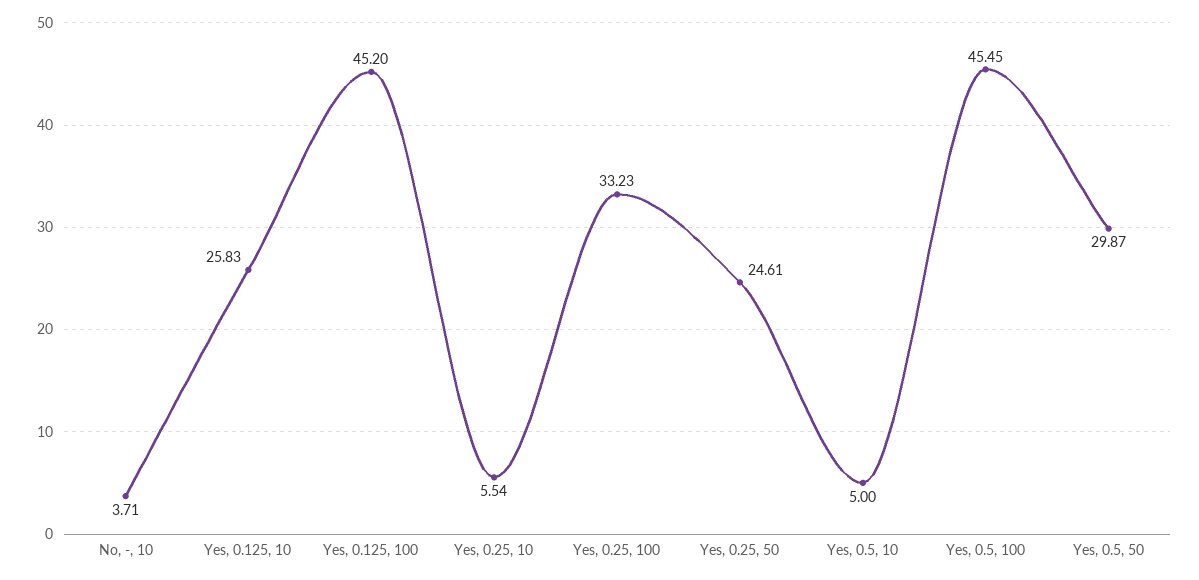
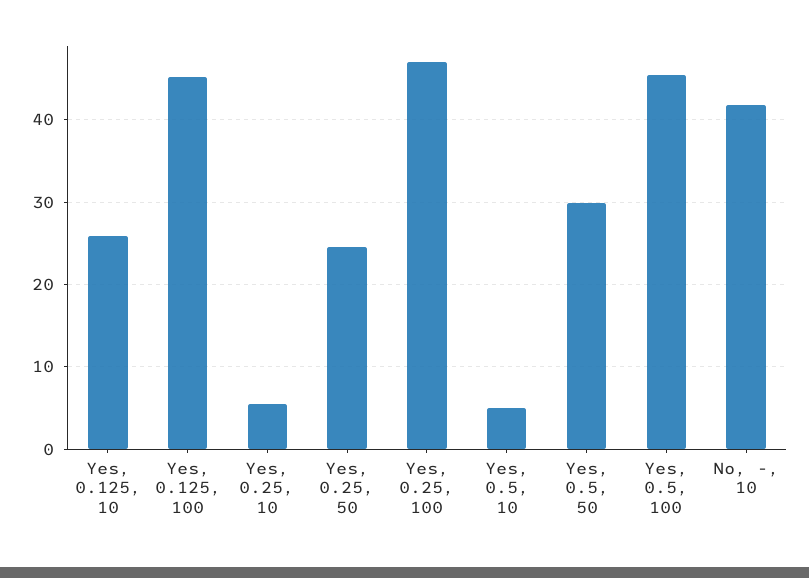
No, -, 10: 3.71 -> 42
Yes, 0.25, 100: 33.23 -> 47

